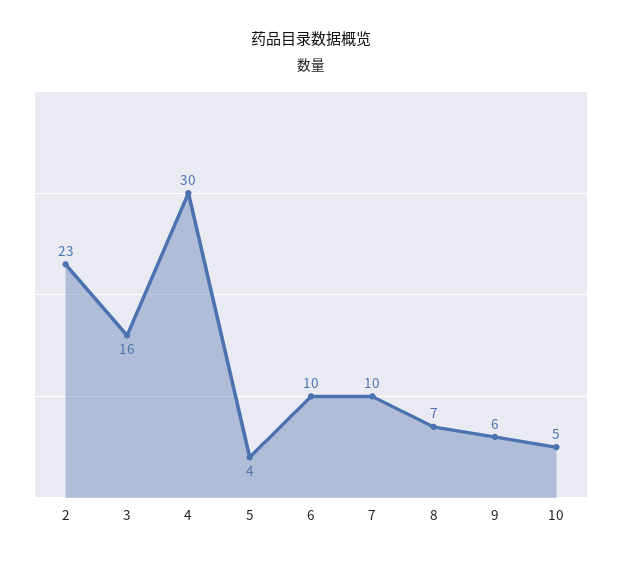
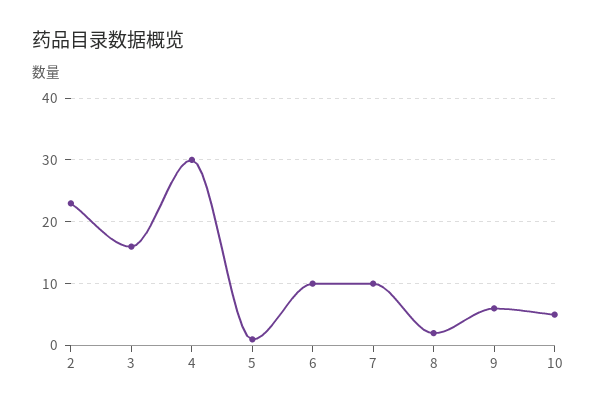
5: 4 -> 1
8: 7 -> 2

